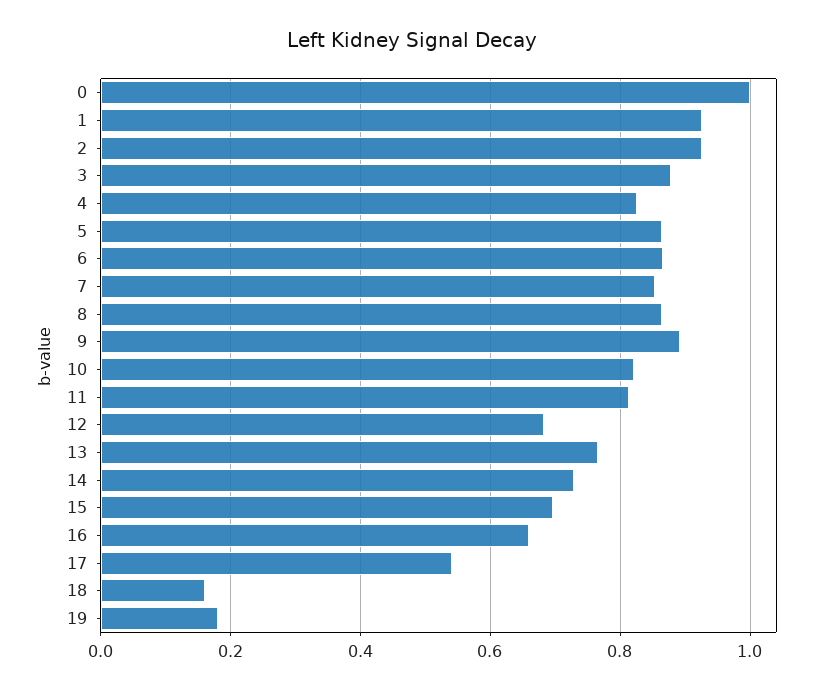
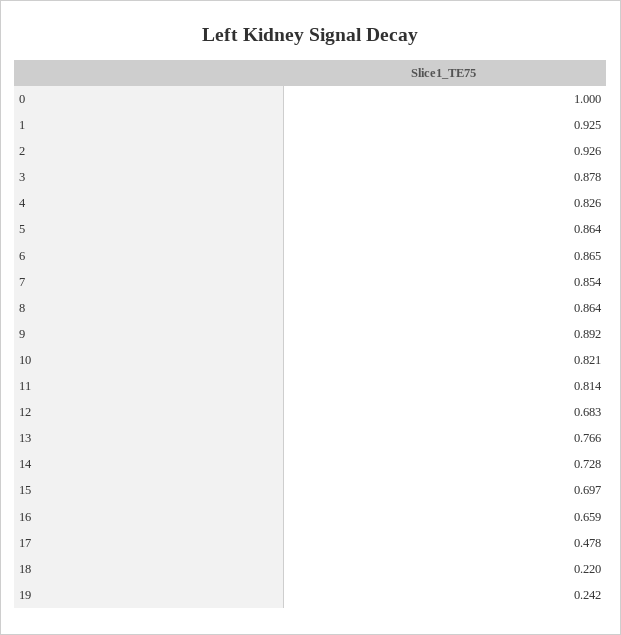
17: 0.54 -> 0.478
18: 0.16 -> 0.22
19: 0.18 -> 0.242

